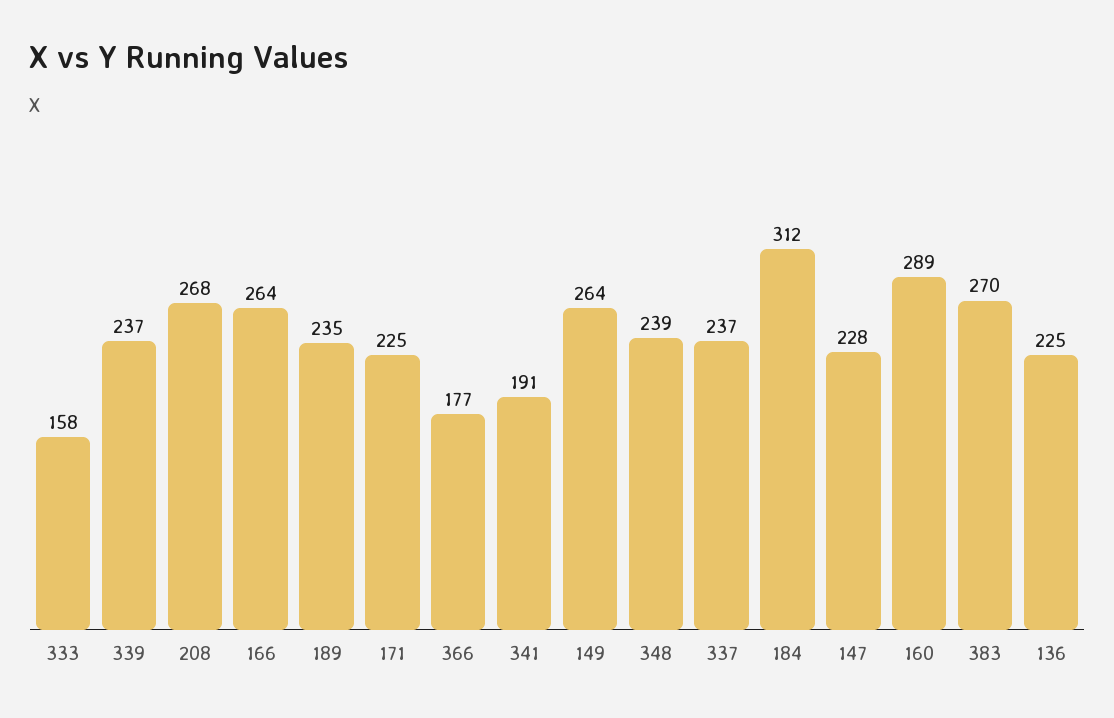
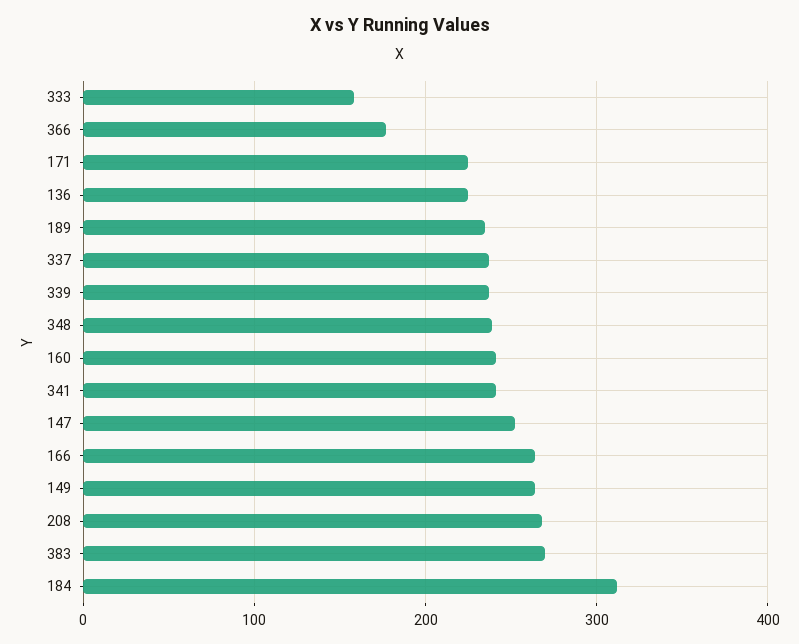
341: 191 -> 240
147: 228 -> 250
160: 289 -> 240

